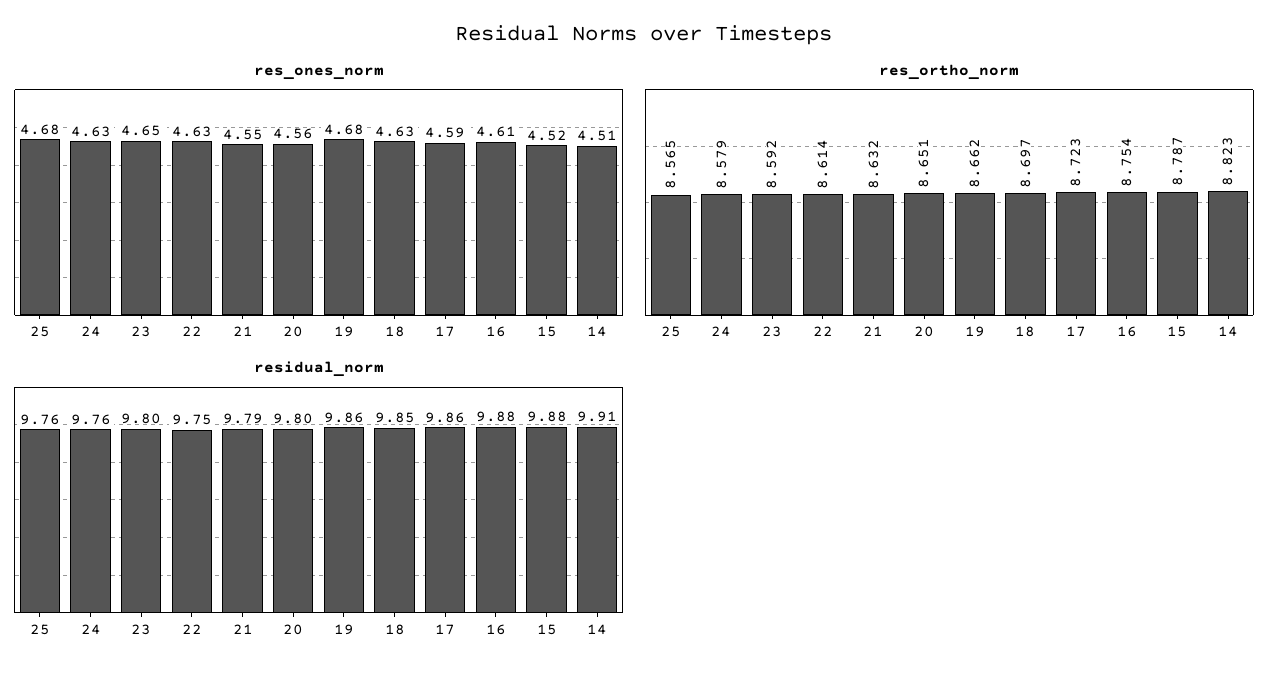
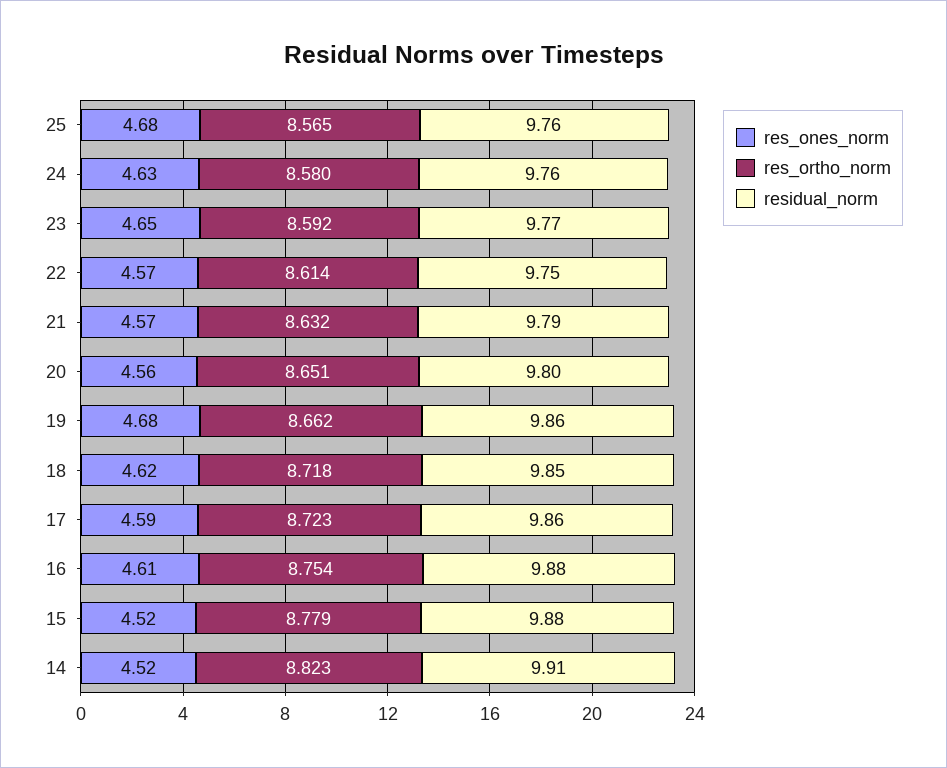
res_ones_norm, 22: 4.63 -> 4.57
res_ones_norm, 21: 4.55 -> 4.57
res_ones_norm, 18: 4.63 -> 4.62
res_ones_norm, 14: 4.51 -> 4.52
res_ortho_norm, 24: 8.579 -> 8.58
res_ortho_norm, 18: 8.697 -> 8.718
res_ortho_norm, 15: 8.787 -> 8.779
residual_norm, 23: 9.8 -> 9.77

